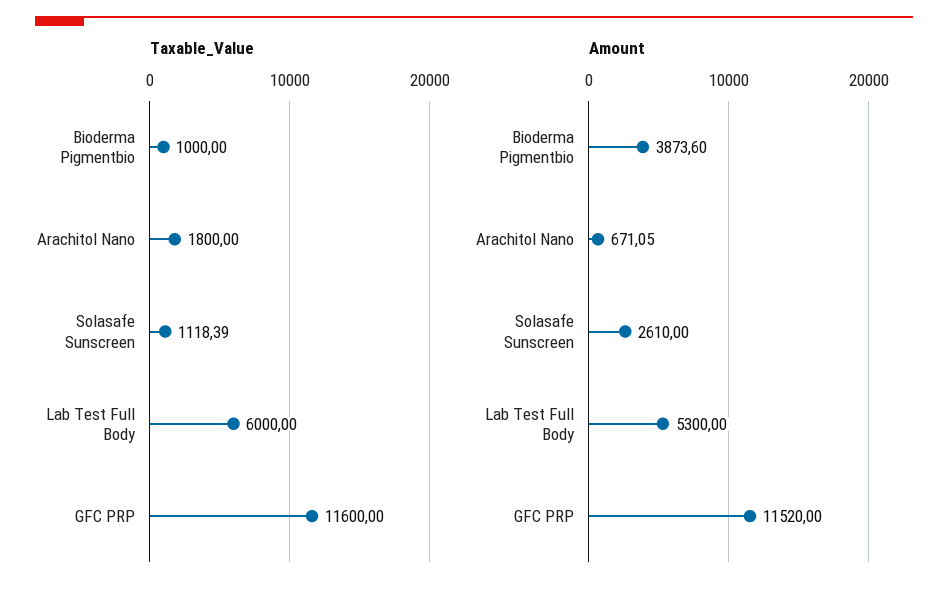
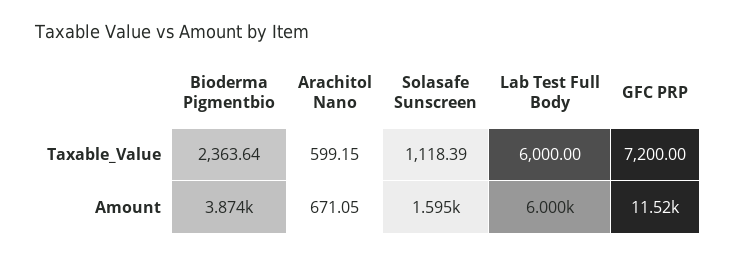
Taxable_Value, Bioderma Pigmentbio: 1000 -> 2363.64
Taxable_Value, Arachitol Nano: 1800 -> 599.15
Taxable_Value, GFC PRP: 11600 -> 7200
Amount, Solasafe Sunscreen: 2610 -> 1595
Amount, Lab Test Full Body: 5300 -> 6000

